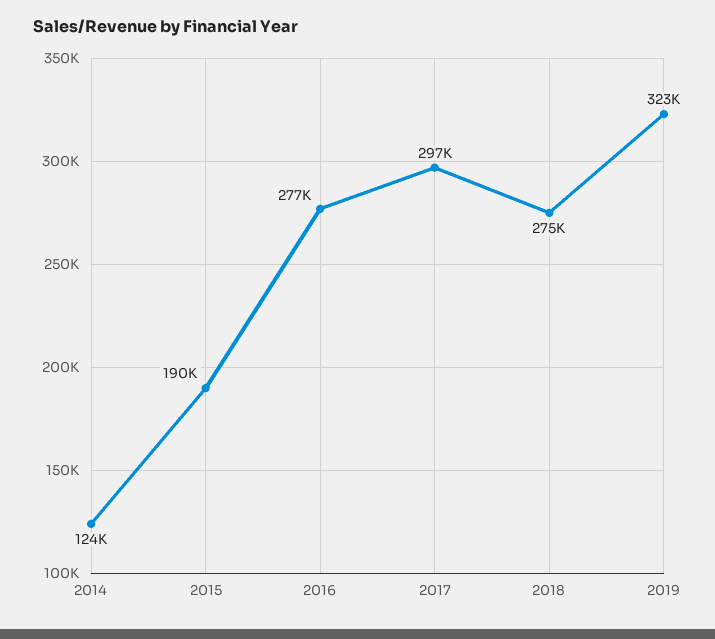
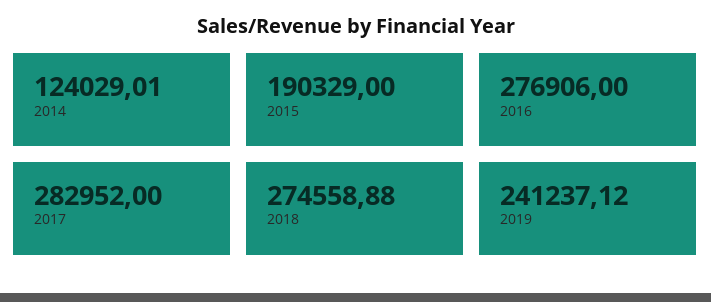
2017: 297000 -> 282952
2019: 323000 -> 241237.12

